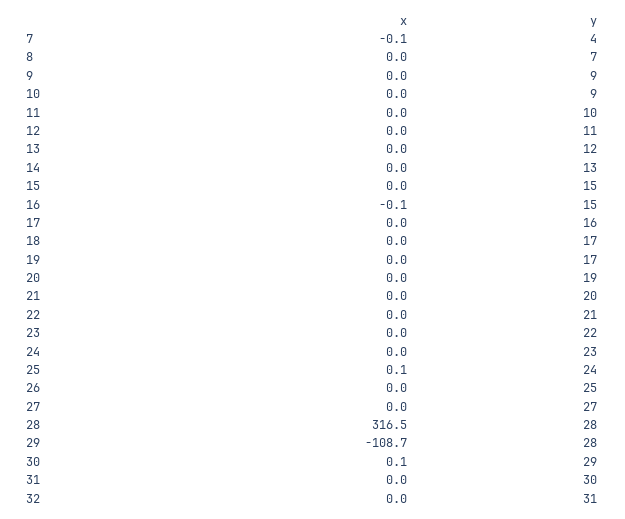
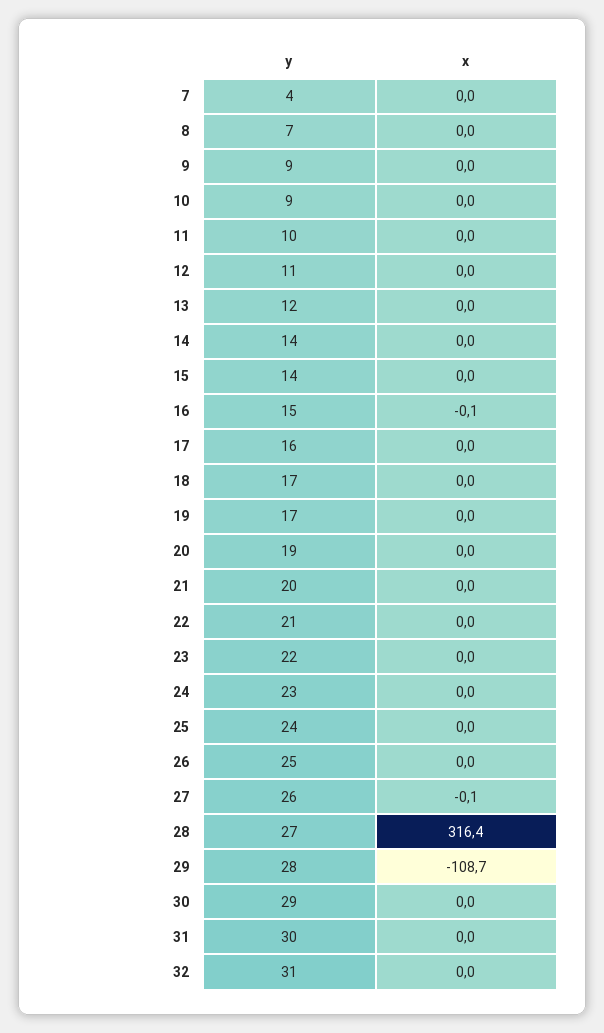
x, 7: -0.1 -> 0
y, 14: 13 -> 14
y, 15: 15 -> 14
x, 25: 0.1 -> 0
x, 27: 0 -> -0.1
y, 27: 27 -> 26
x, 28: 316.5 -> 316.4
y, 28: 28 -> 27
x, 30: 0.1 -> 0

